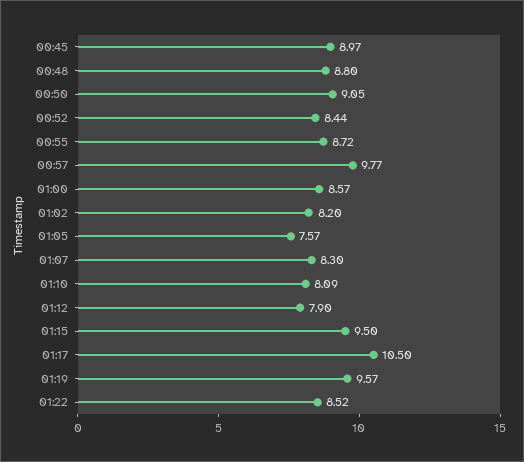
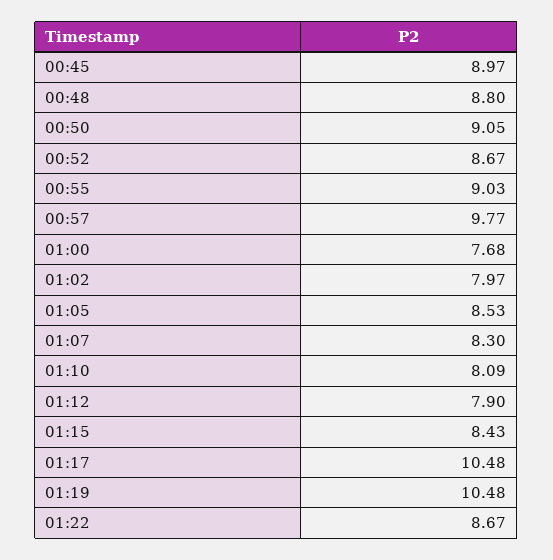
00:52: 8.44 -> 8.67
00:55: 8.72 -> 9.03
01:00: 8.57 -> 7.68
01:02: 8.2 -> 7.97
01:05: 7.57 -> 8.53
01:15: 9.5 -> 8.43
01:17: 10.5 -> 10.48
01:19: 9.57 -> 10.48
01:22: 8.52 -> 8.67

